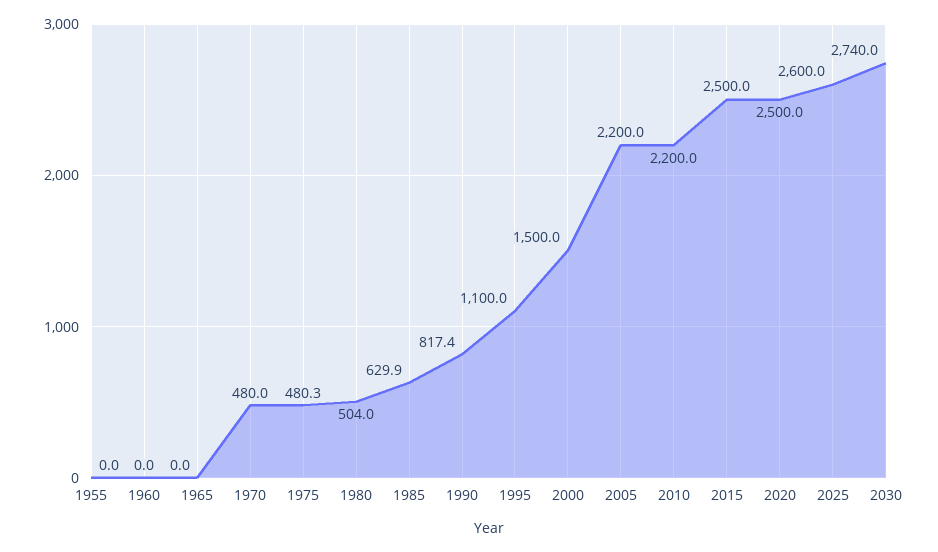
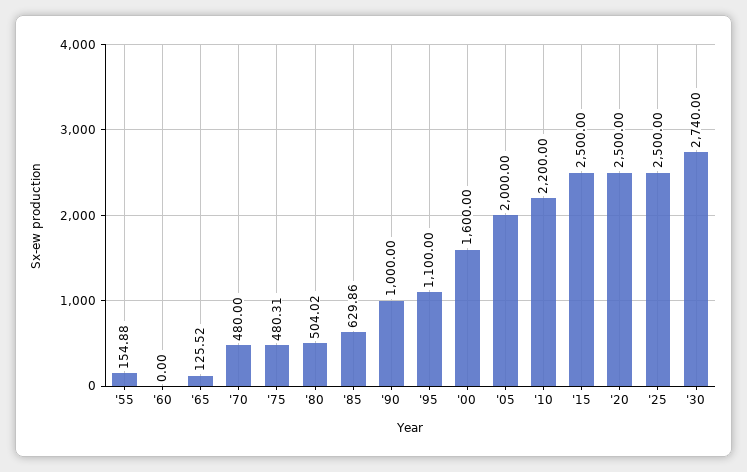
1955: 0 -> 154.88
1965: 0 -> 125.52
1990: 817.4 -> 1000
2000: 1500 -> 1600
2005: 2200 -> 2000
2025: 2600 -> 2500

